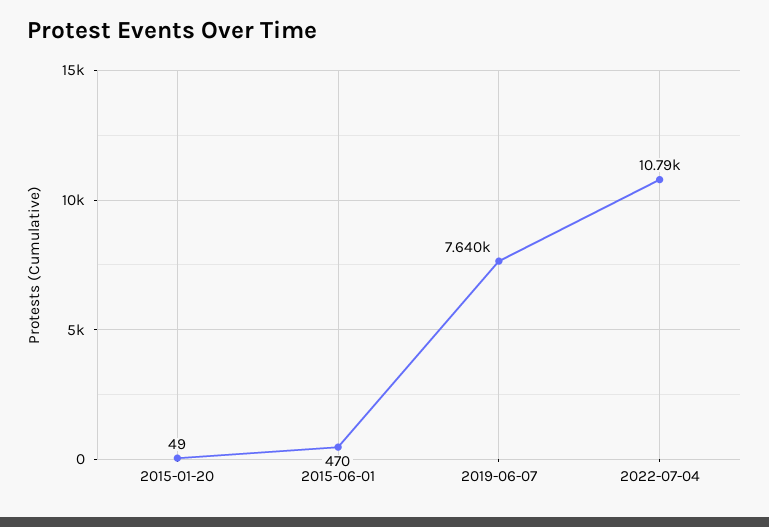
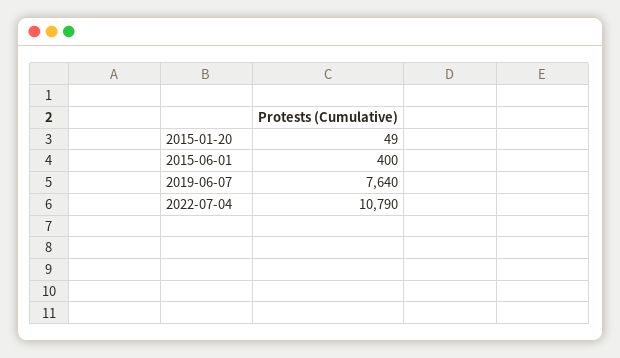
2015-06-01: 470 -> 400

